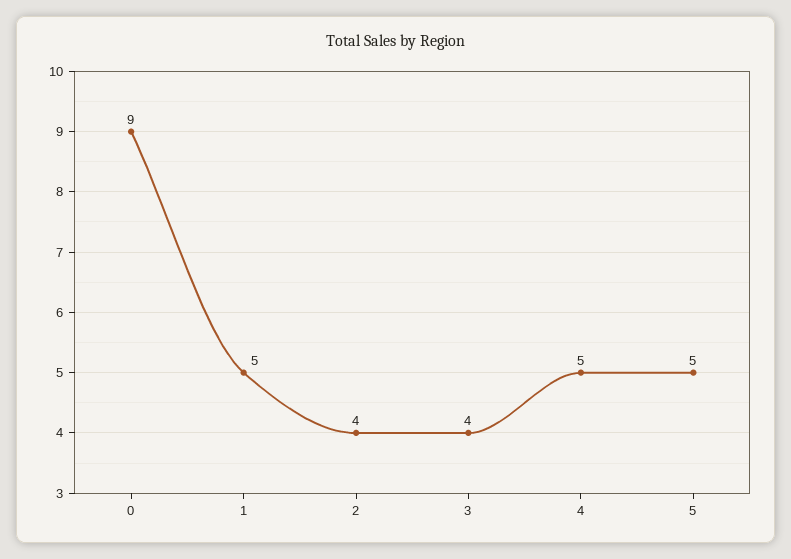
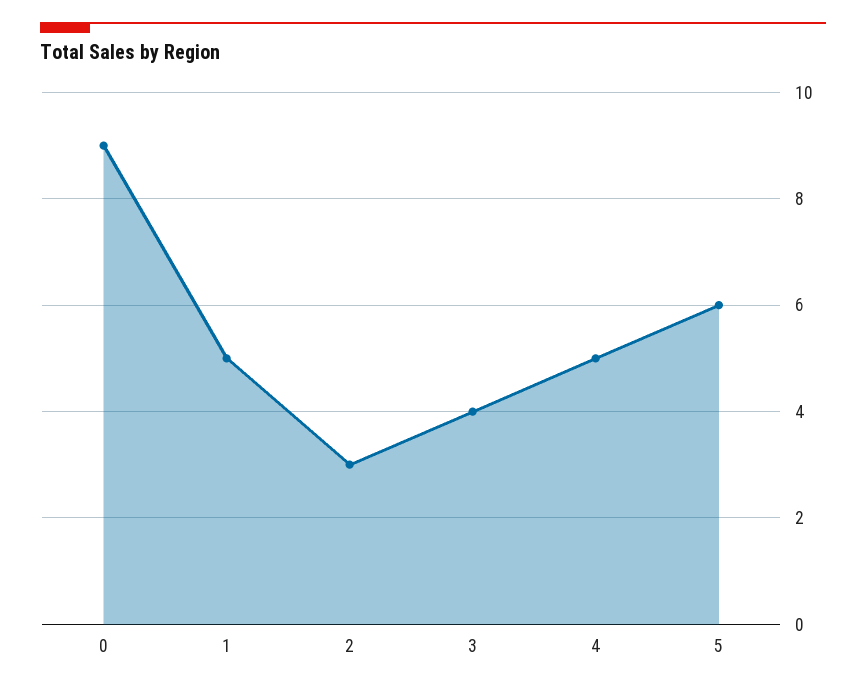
2: 4 -> 3
5: 5 -> 6

